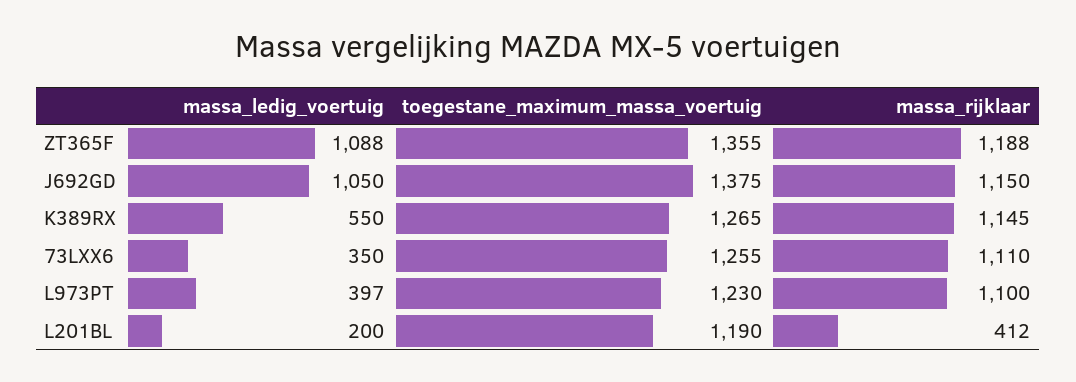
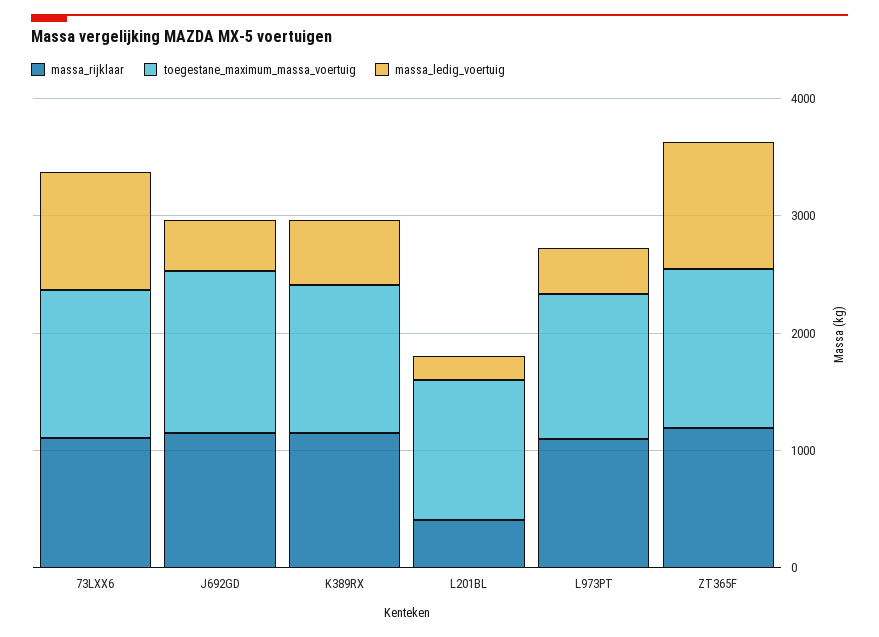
massa_ledig_voertuig, J692GD: 1050 -> 400
massa_ledig_voertuig, 73LXX6: 350 -> 1000

